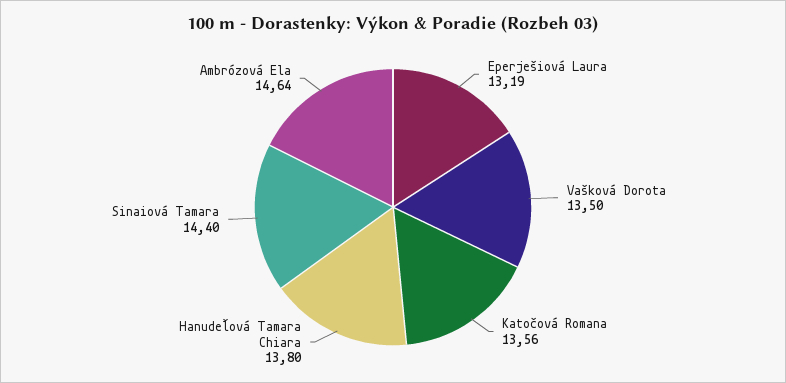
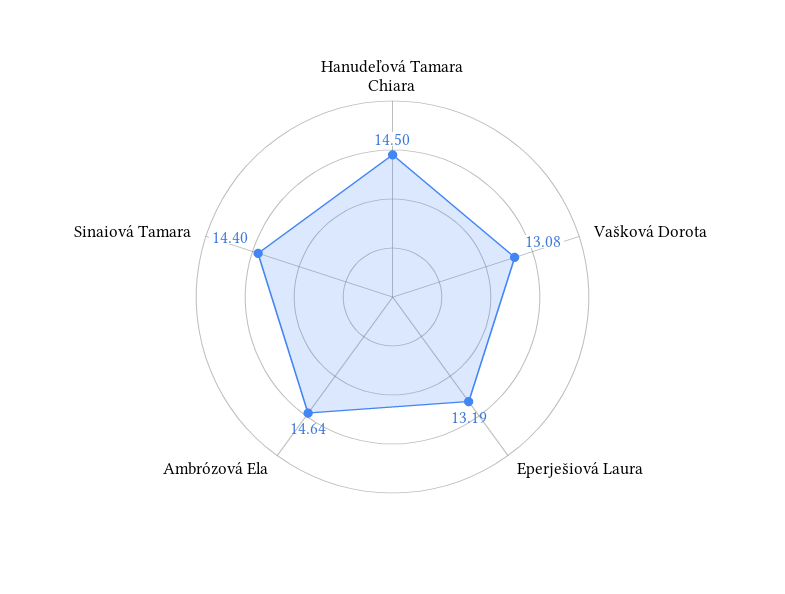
Vašková Dorota: 13.5 -> 13.08
Katočová Romana: 13.56 -> none
Hanudeľová Tamara Chiara: 13.8 -> 14.5

